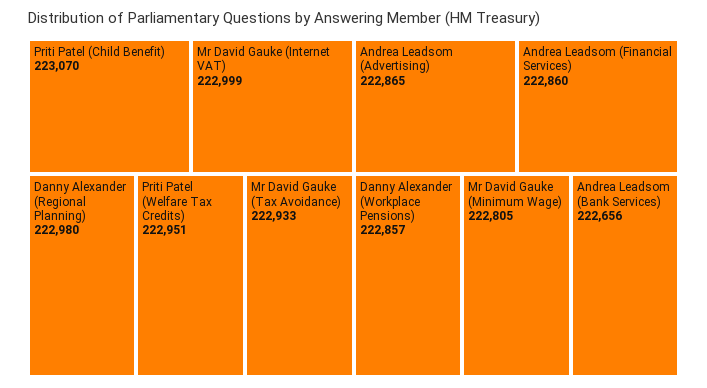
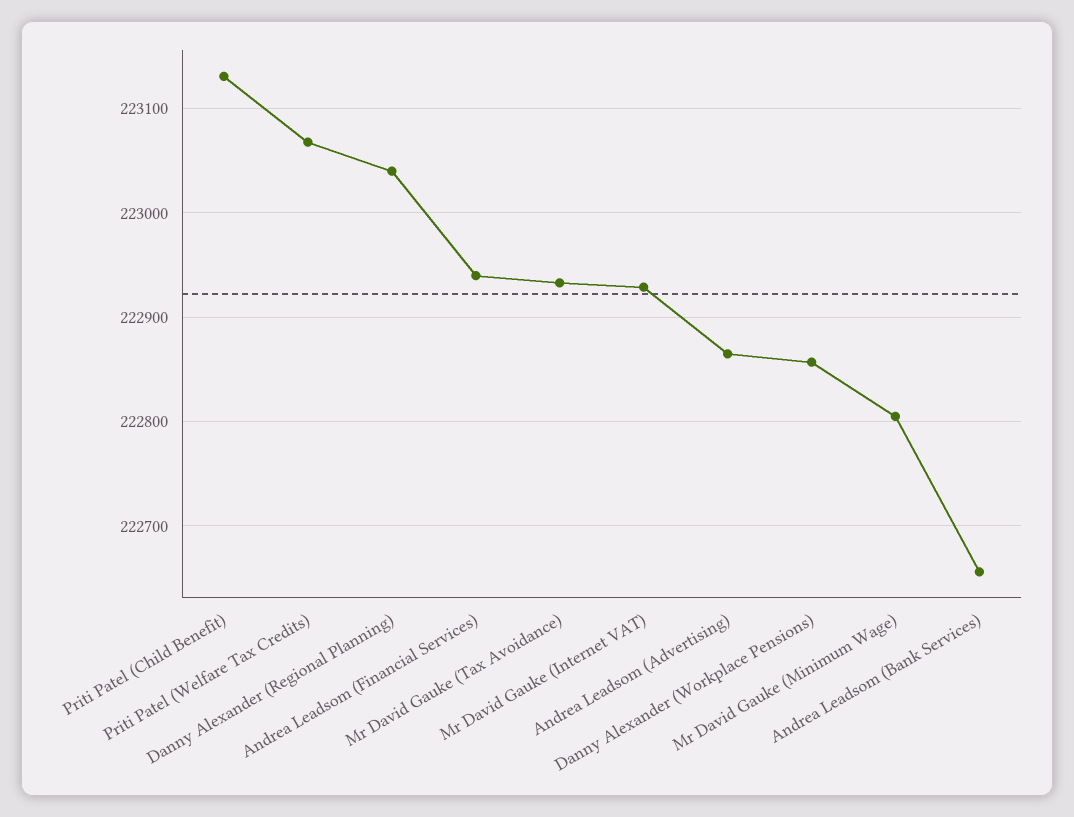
Priti Patel (Child Benefit): 223070 -> 223130
Mr David Gauke (Internet VAT): 222999 -> 222930
Danny Alexander (Regional Planning): 222980 -> 223040
Priti Patel (Welfare Tax Credits): 222951 -> 223070
Andrea Leadsom (Financial Services): 222860 -> 222940

